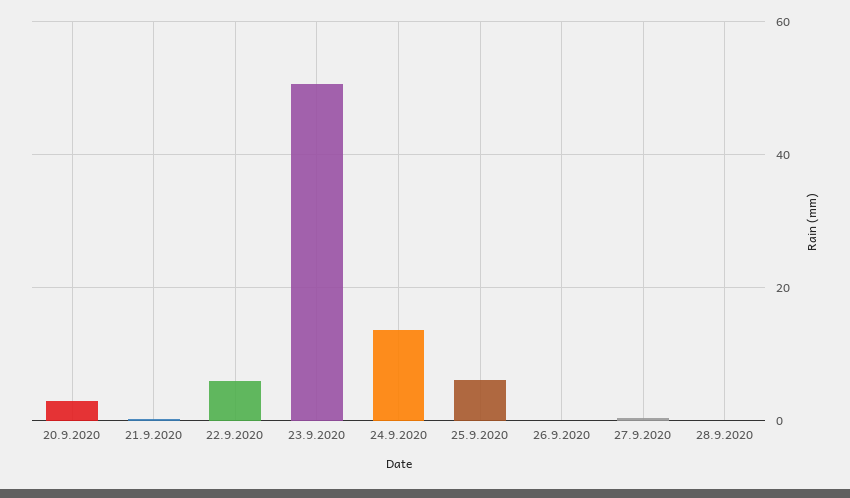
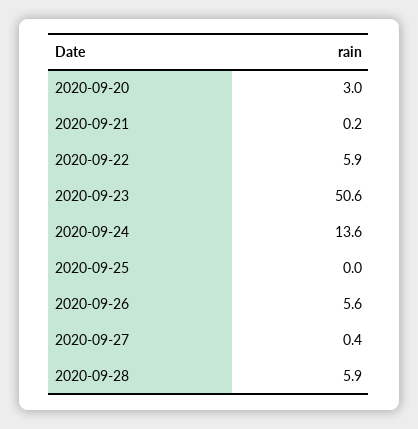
25.9.2020: 6 -> 0
26.9.2020: 0 -> 5.6
28.9.2020: 0 -> 5.9

